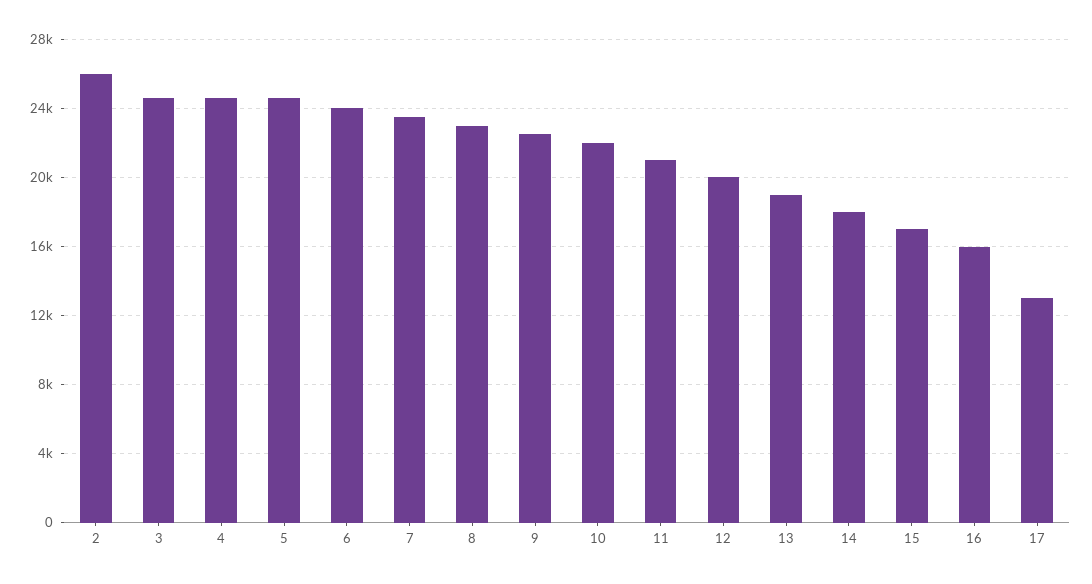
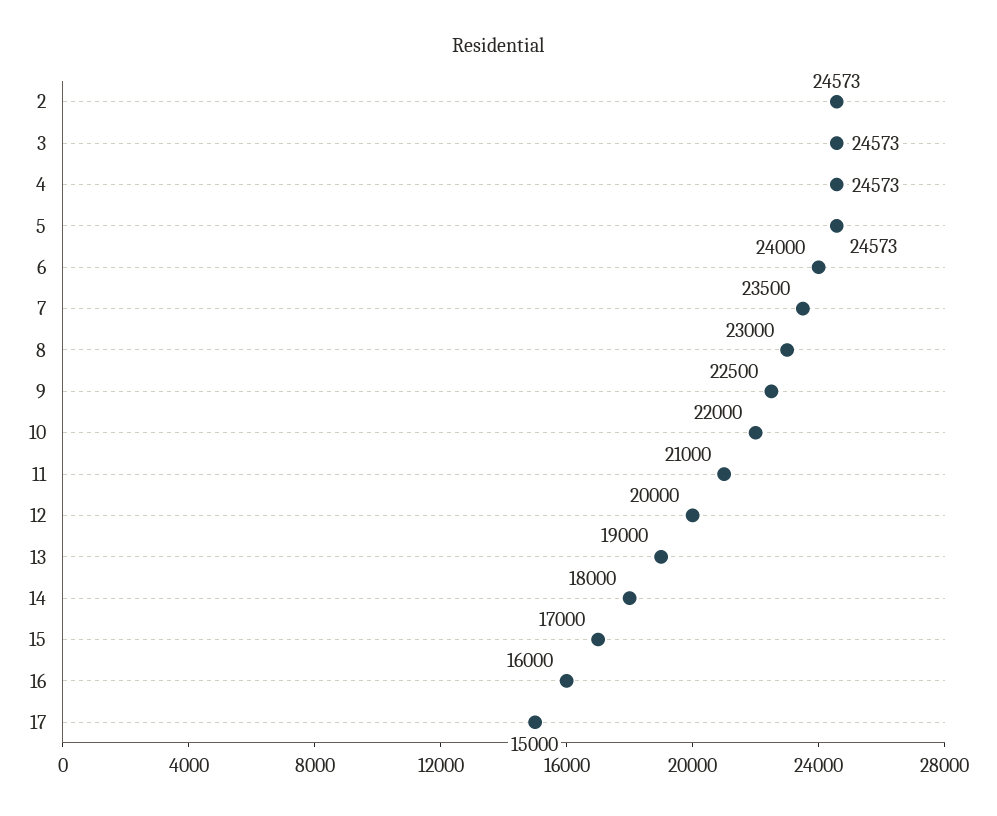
2: 26000 -> 24573
17: 13000 -> 15000

